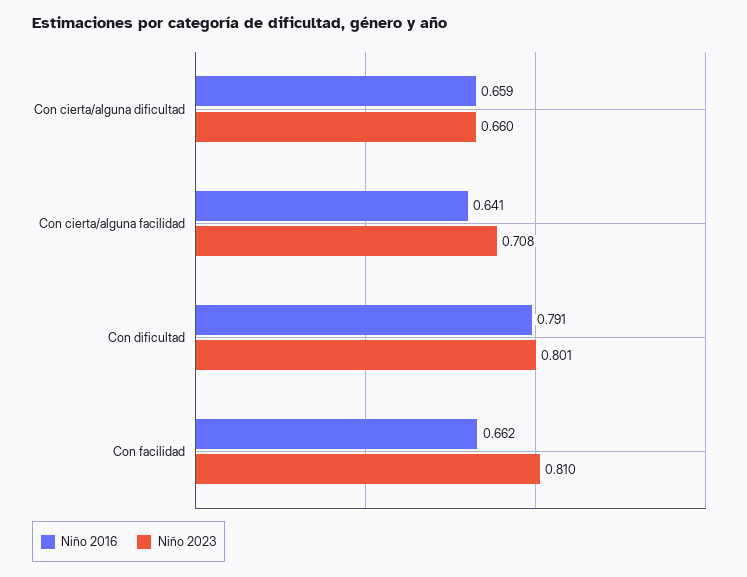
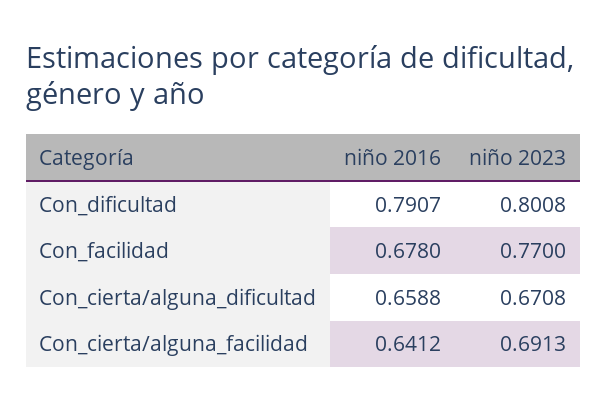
Niño 2023, Con cierta/alguna dificultad: 0.66 -> 0.6708
Niño 2023, Con cierta/alguna facilidad: 0.708 -> 0.6913
Niño 2016, Con facilidad: 0.662 -> 0.678
Niño 2023, Con facilidad: 0.81 -> 0.77

